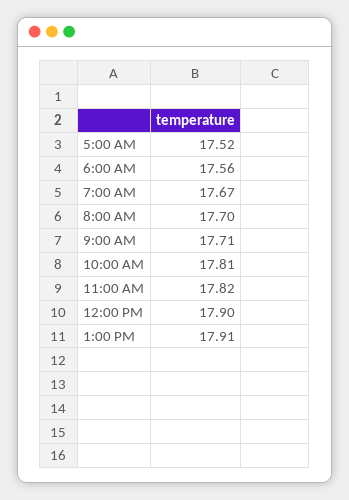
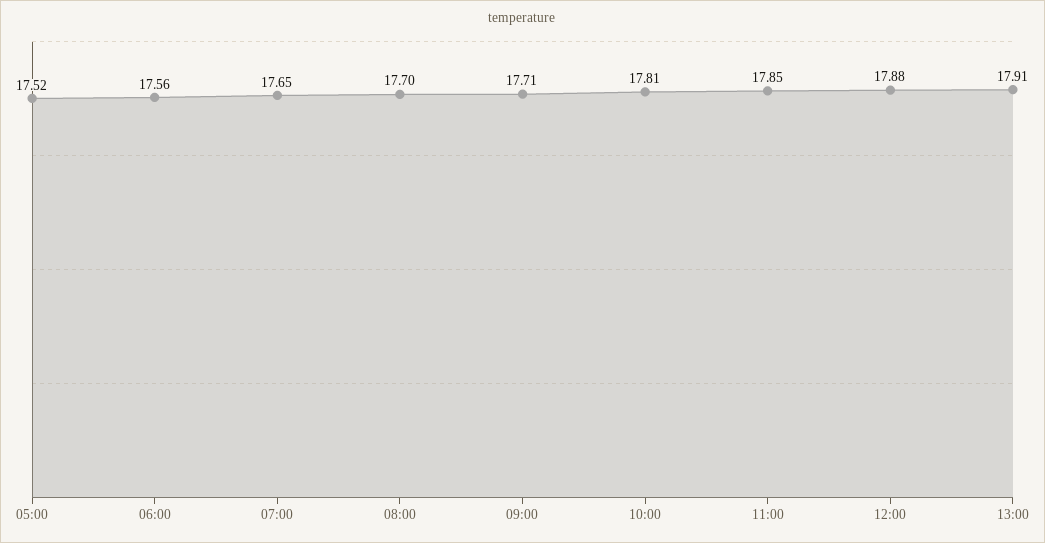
7:00 AM: 17.67 -> 17.65
11:00 AM: 17.82 -> 17.85
12:00 PM: 17.9 -> 17.88

